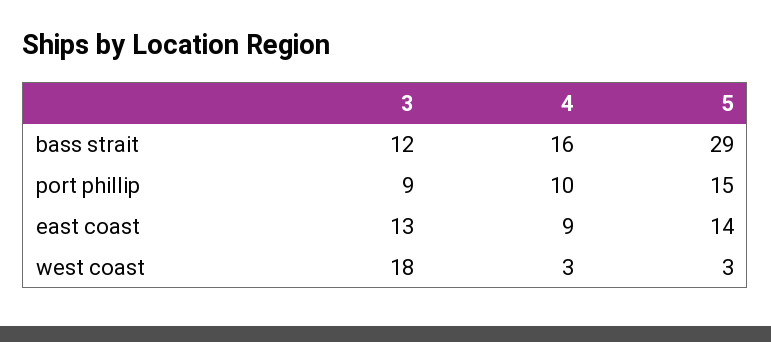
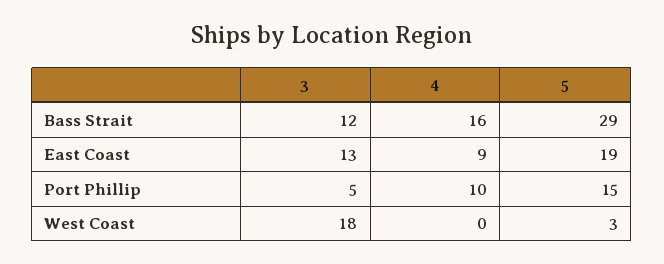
3, port phillip: 9 -> 5
5, east coast: 14 -> 19
4, west coast: 3 -> 0

